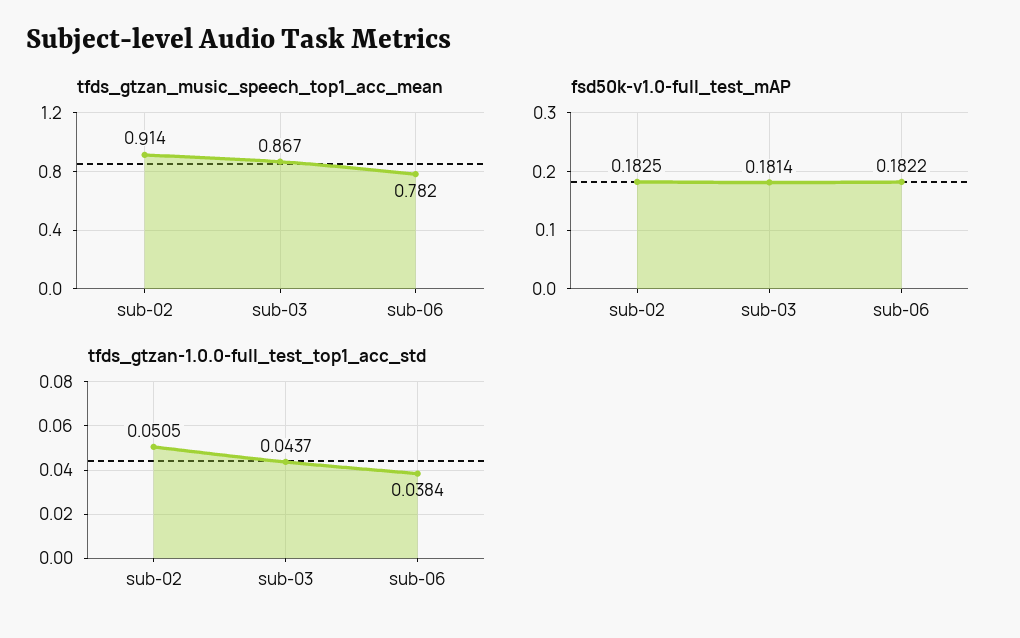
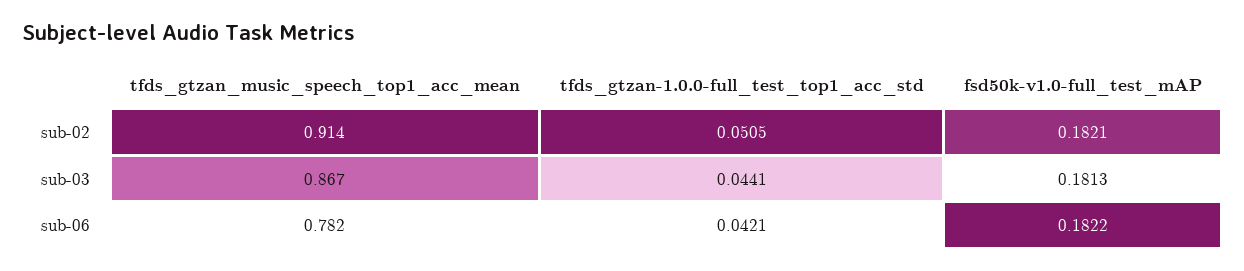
fsd50k-v1.0-full_test_mAP, sub-02: 0.1825 -> 0.1821
fsd50k-v1.0-full_test_mAP, sub-03: 0.1814 -> 0.1813
tfds_gtzan-1.0.0-full_test_top1_acc_std, sub-03: 0.0437 -> 0.0441
tfds_gtzan-1.0.0-full_test_top1_acc_std, sub-06: 0.0384 -> 0.0421

